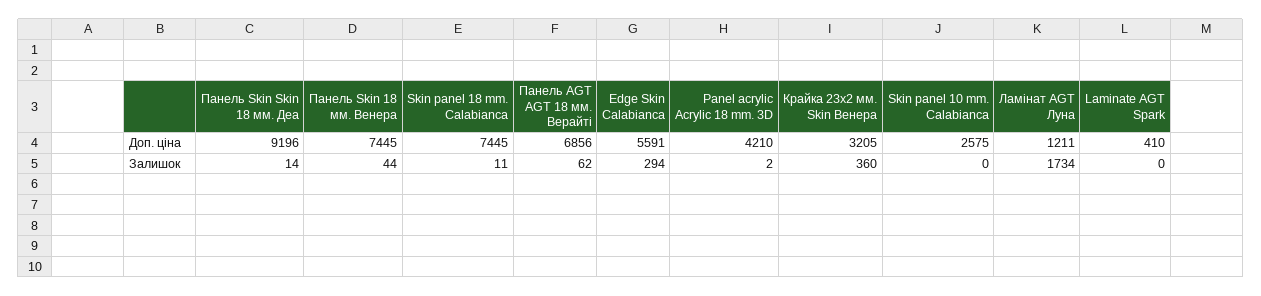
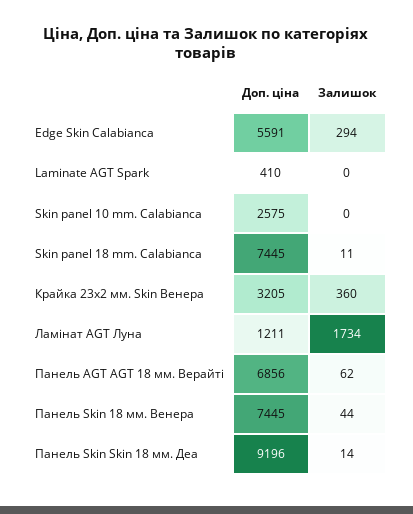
Panel acrylic Acrylic 18 mm. 3D, Доп. ціна: 4210 -> none
Panel acrylic Acrylic 18 mm. 3D, Залишок: 2 -> none

